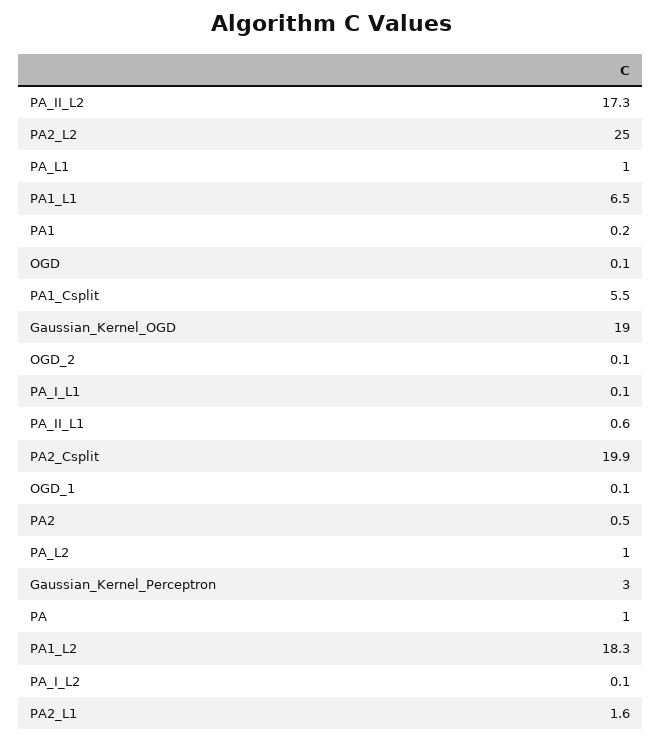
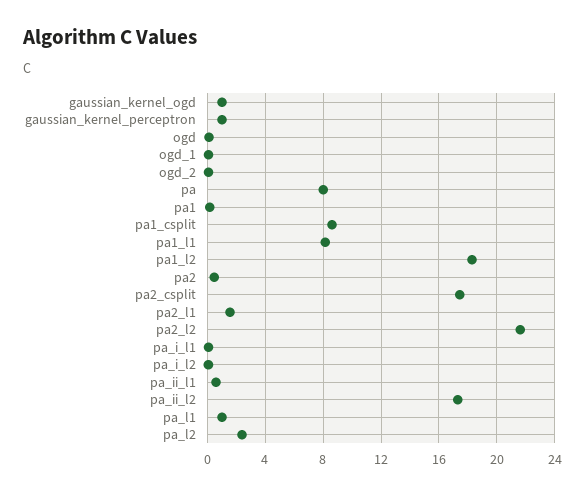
PA2_L2: 25 -> 21.5
PA1_L1: 6.5 -> 8
PA1_Csplit: 5.5 -> 8.5
Gaussian_Kernel_OGD: 19 -> 1
PA2_Csplit: 19.9 -> 17.5
PA_L2: 1 -> 2.5
Gaussian_Kernel_Perceptron: 3 -> 1
PA: 1 -> 8

